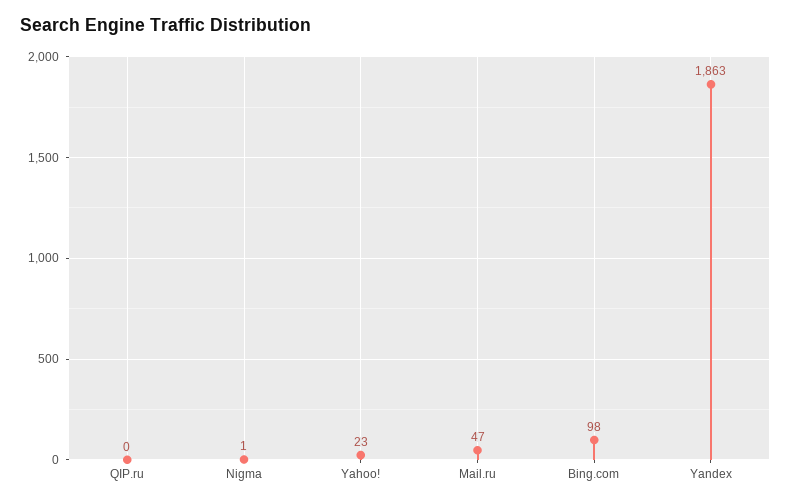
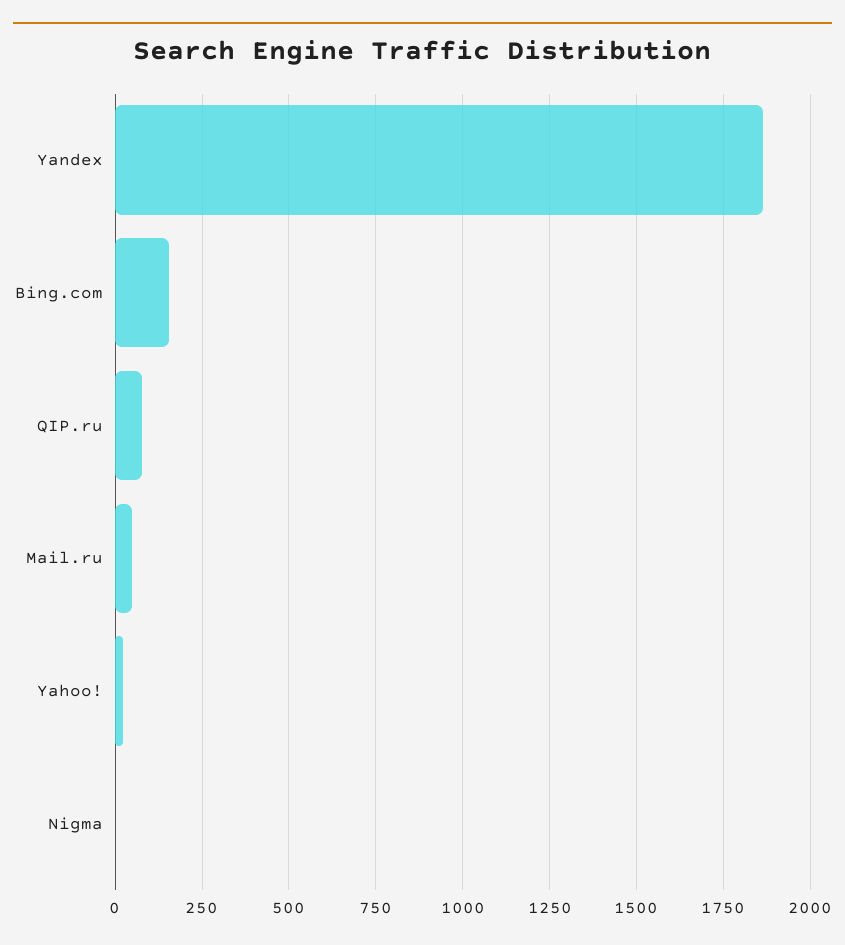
QIP.ru: 0 -> 75
Bing.com: 98 -> 150

